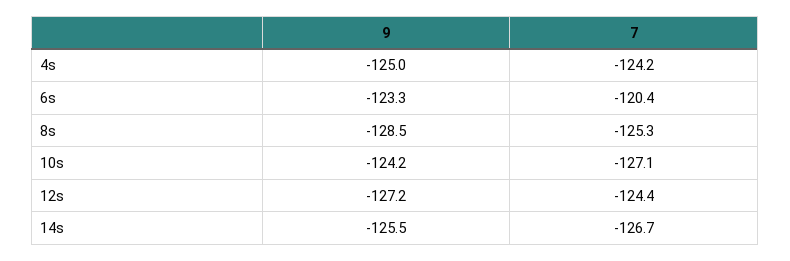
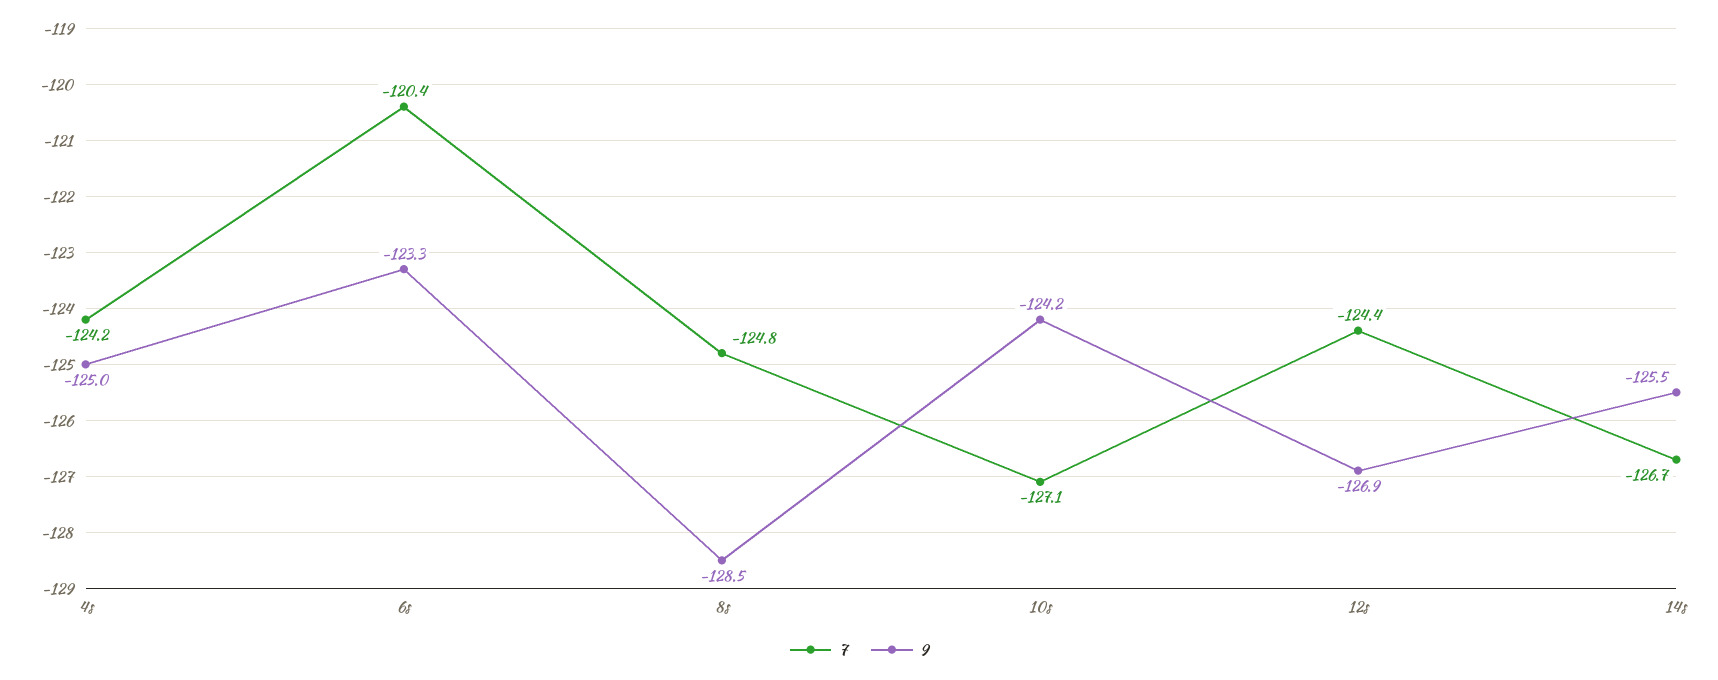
7, 8s: -125.3 -> -124.8
9, 12s: -127.2 -> -126.9

